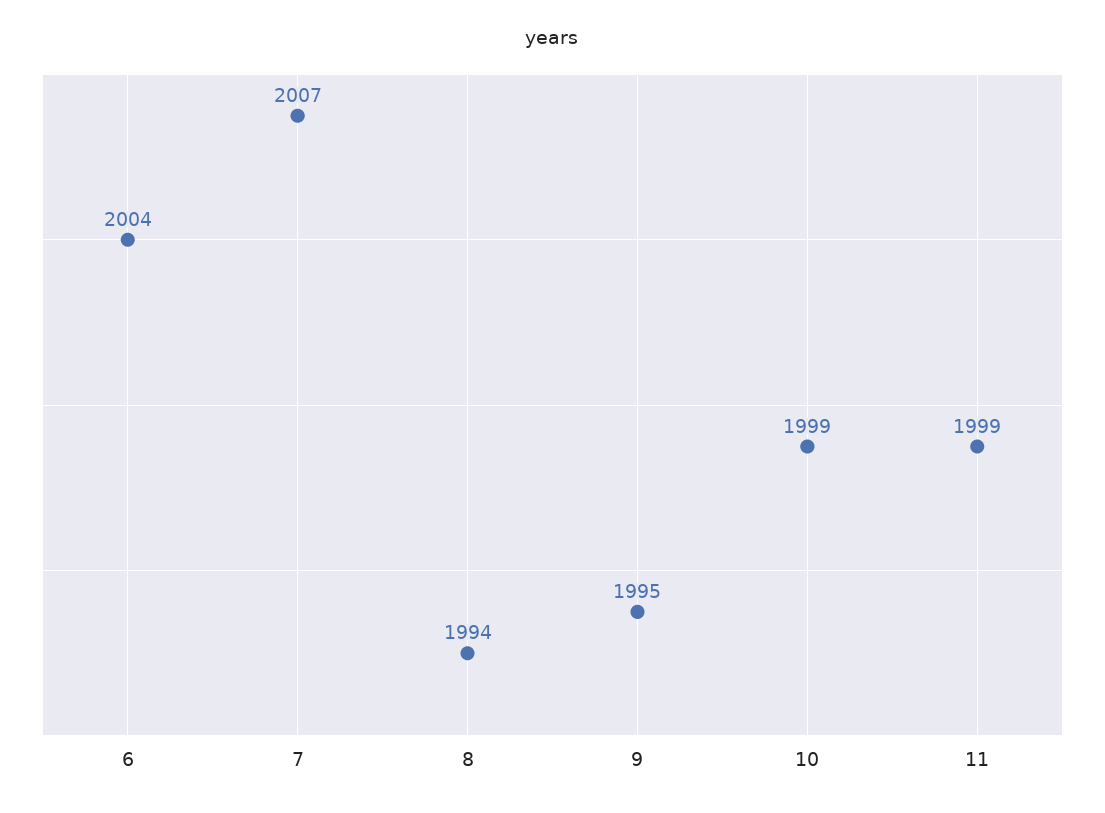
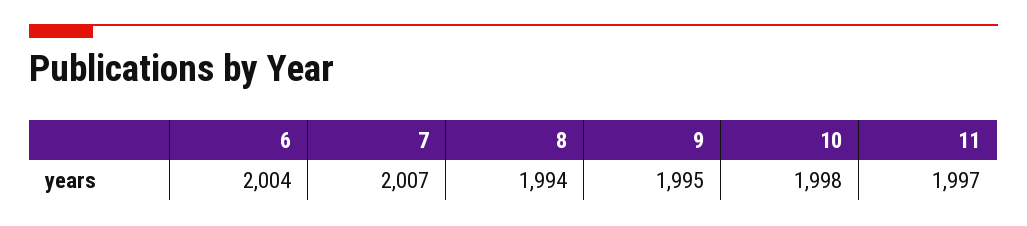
10: 1999 -> 1998
11: 1999 -> 1997

